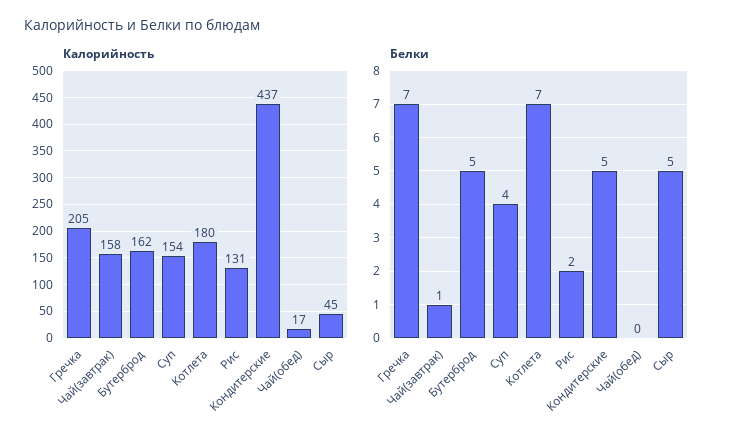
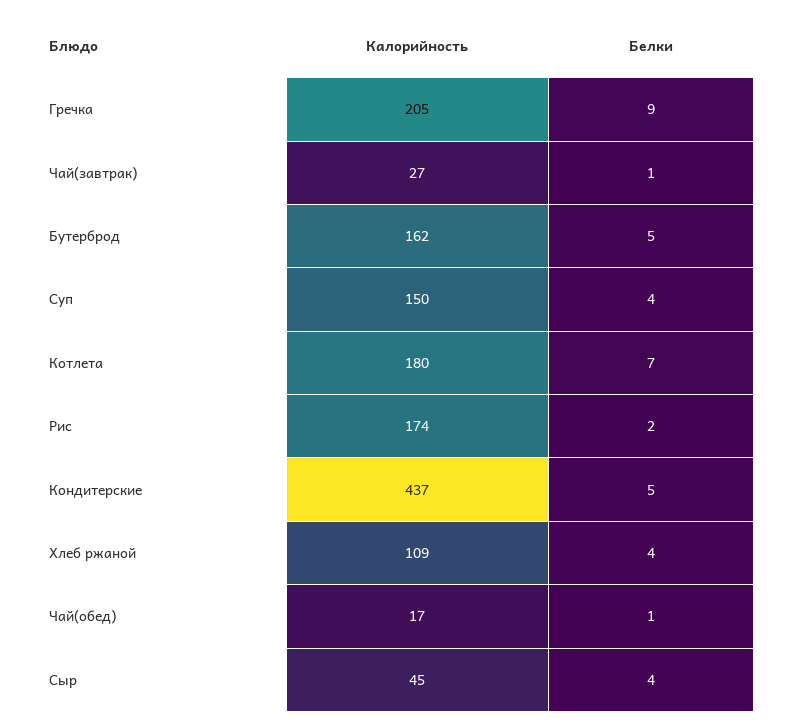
Калорийность, Чай(завтрак): 158 -> 27
Калорийность, Суп: 154 -> 150
Калорийность, Рис: 131 -> 174
Белки, Гречка: 7 -> 9
Белки, Чай(обед): 0 -> 1
Белки, Сыр: 5 -> 4
Калорийность, Хлеб ржаной: none -> 109
Белки, Хлеб ржаной: none -> 4

